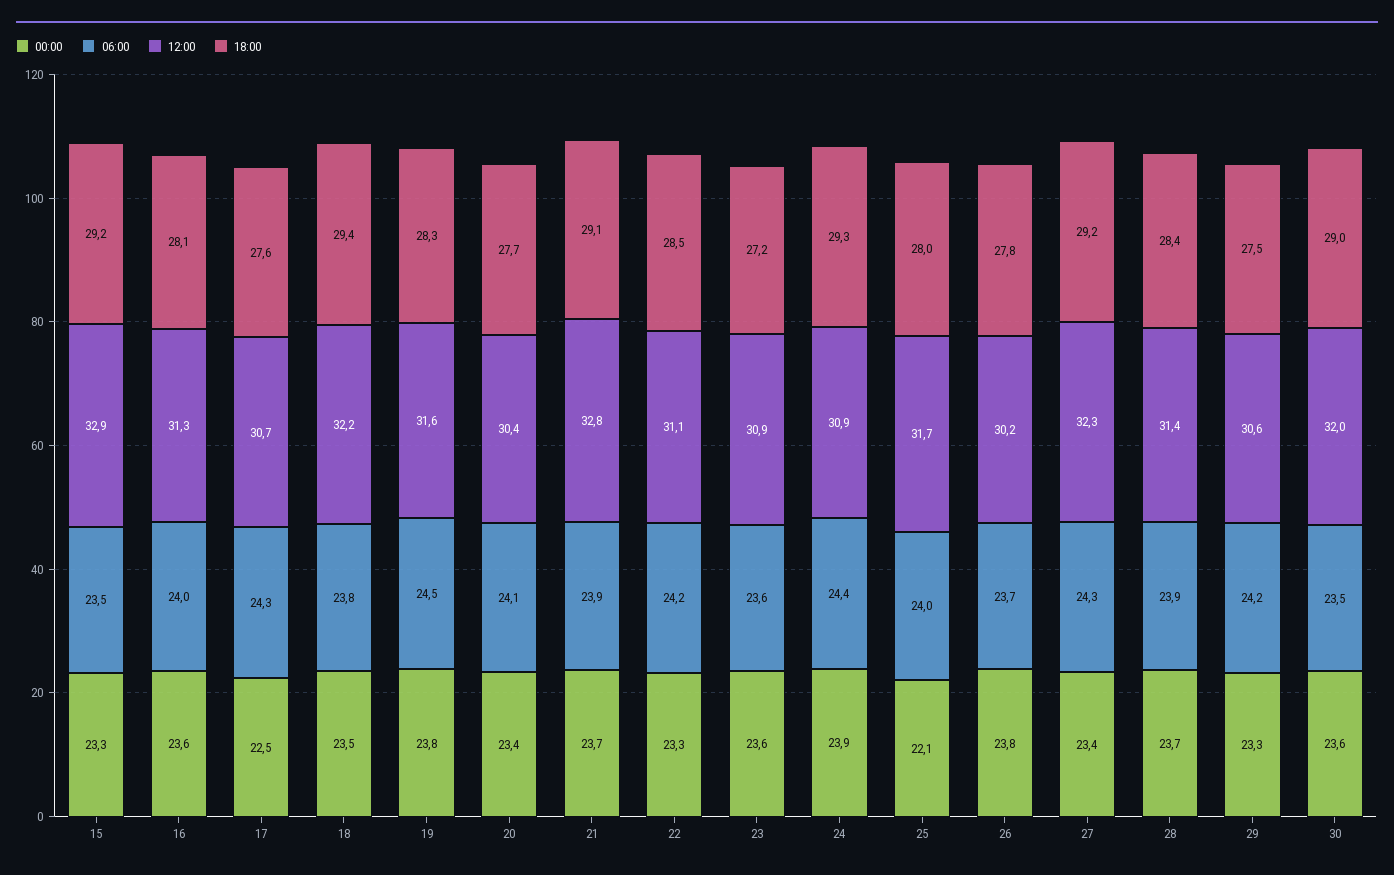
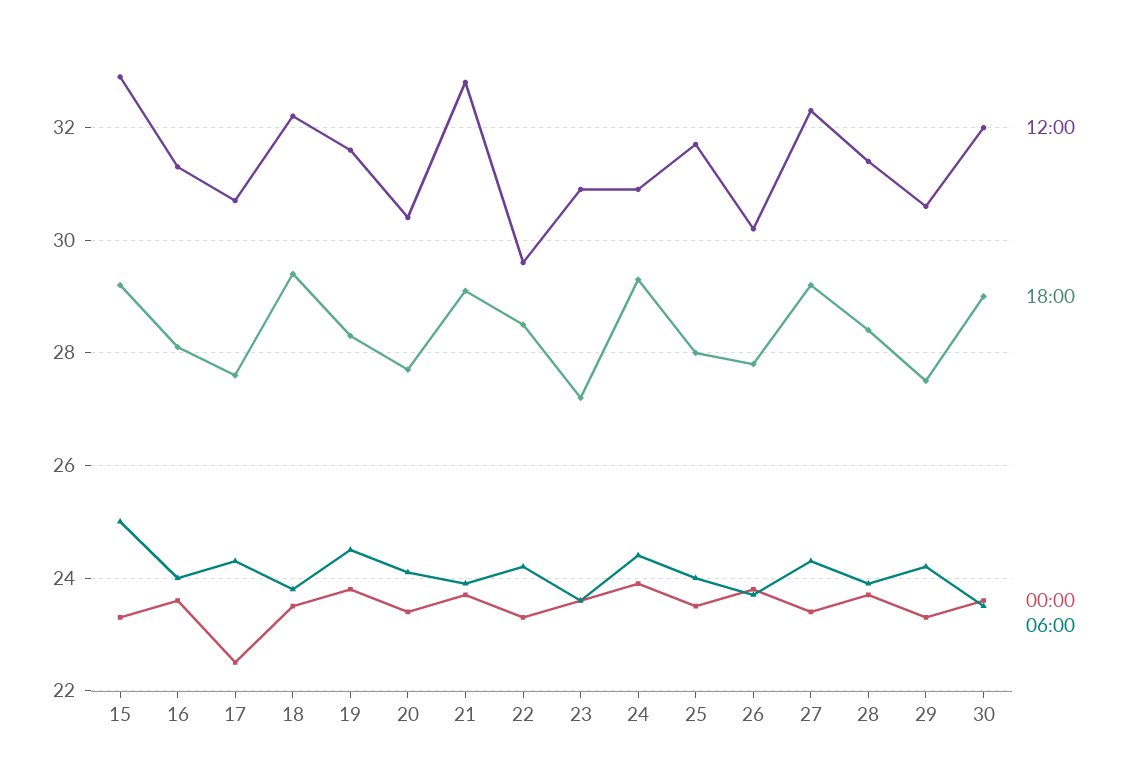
06:00, 15: 23.5 -> 25
12:00, 22: 31.1 -> 29.5
00:00, 25: 22.1 -> 23.5

